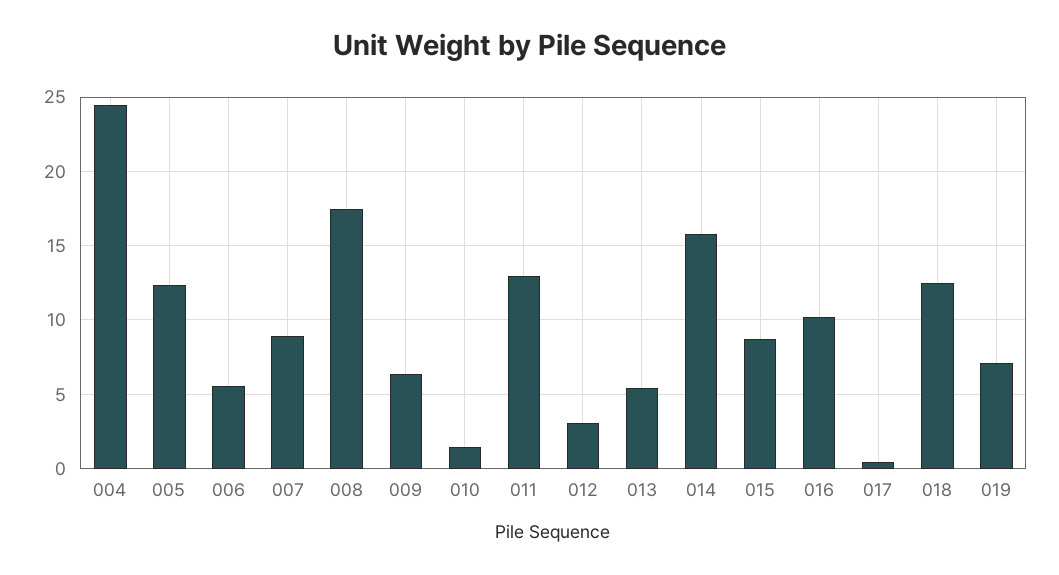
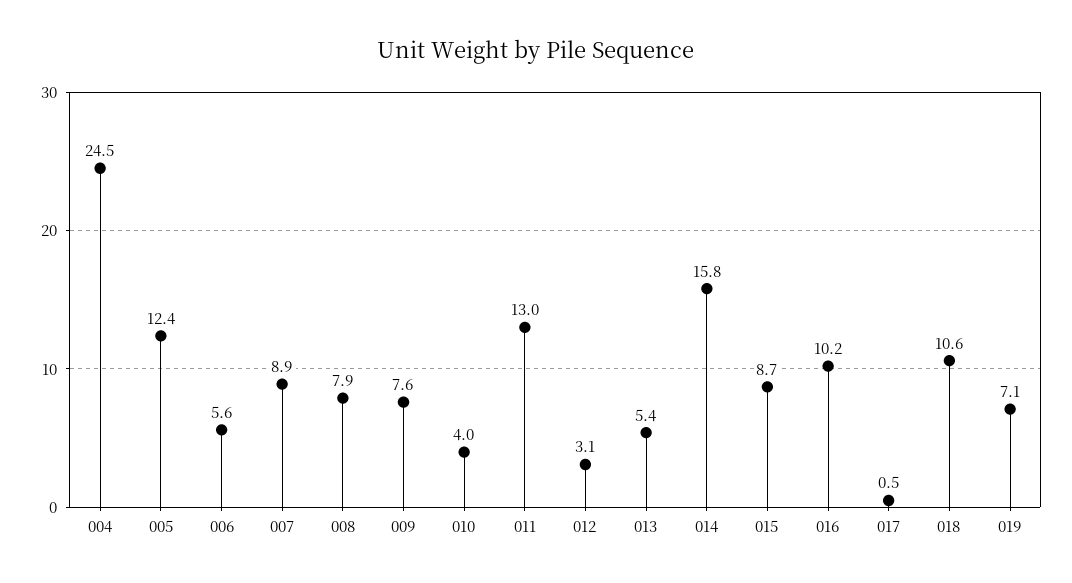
008: 17.5 -> 7.9
009: 6.5 -> 7.6
010: 1.5 -> 4
018: 12.5 -> 10.6

